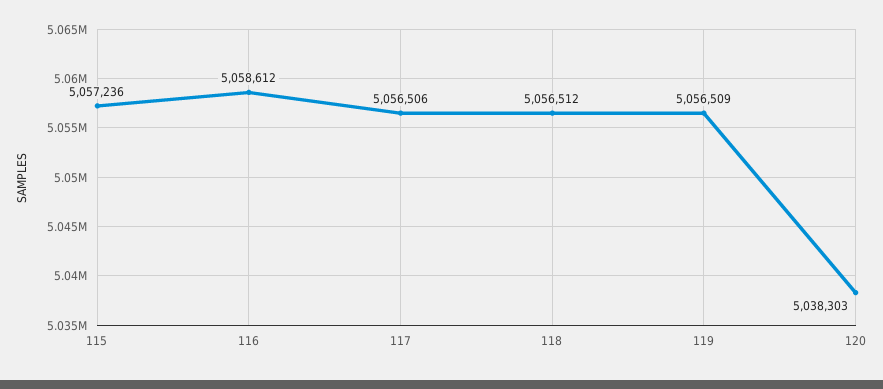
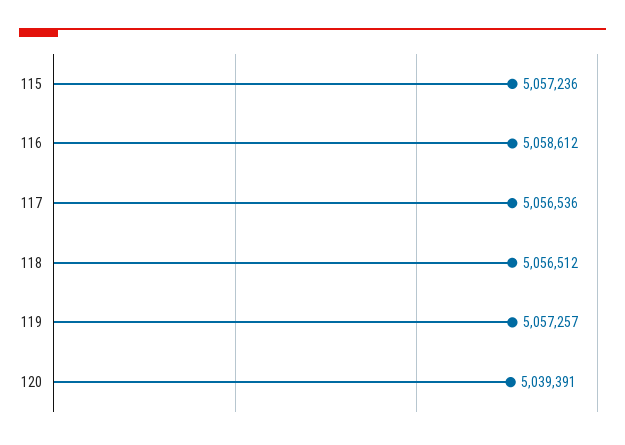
117: 5056506 -> 5056536
119: 5056509 -> 5057257
120: 5038303 -> 5039391

